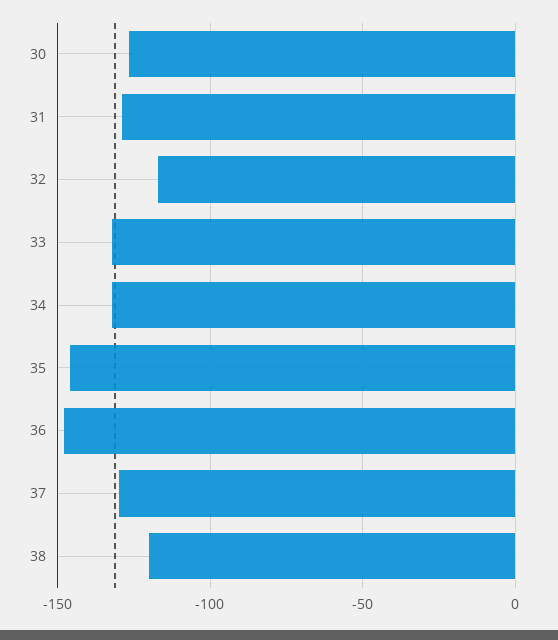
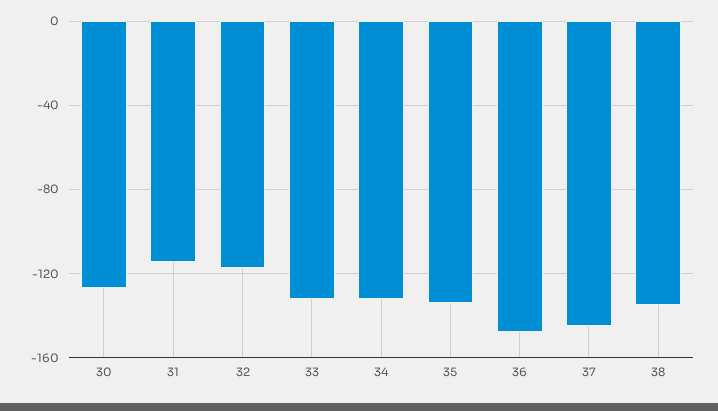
31: -130 -> -115
35: -145 -> -135
37: -130 -> -145
38: -120 -> -135

